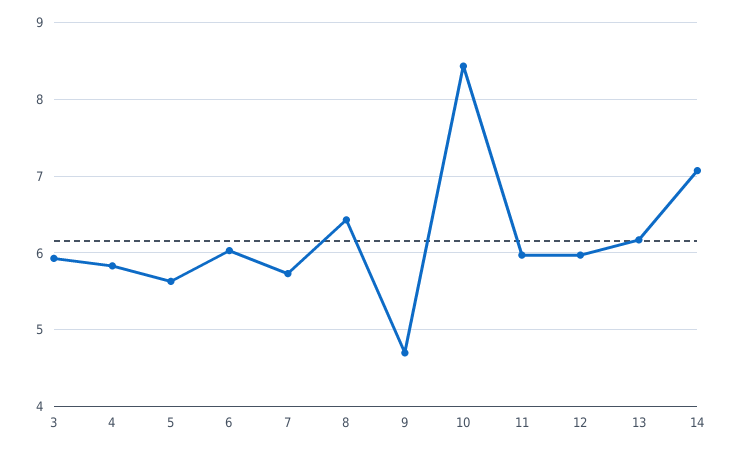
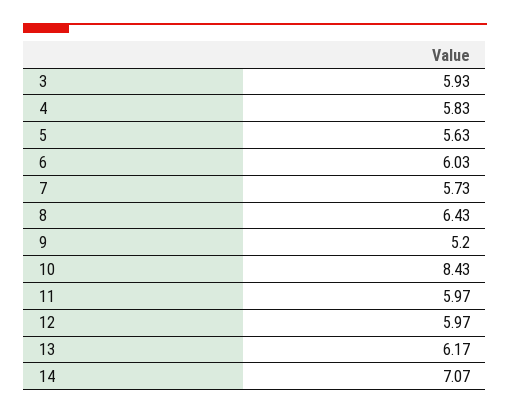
9: 4.7 -> 5.2

